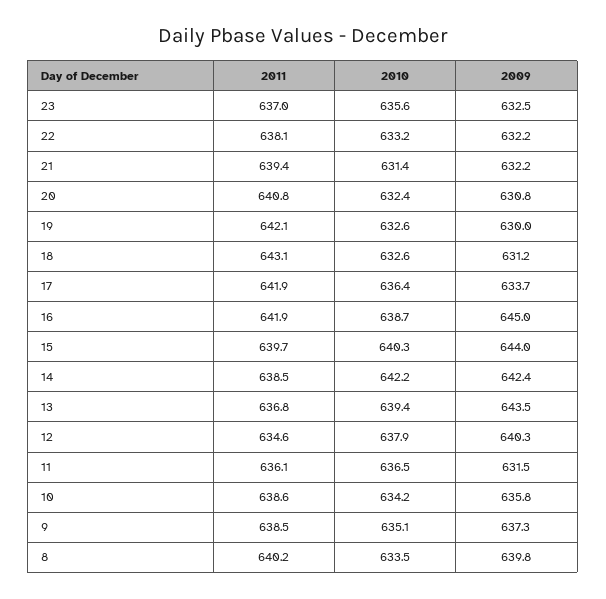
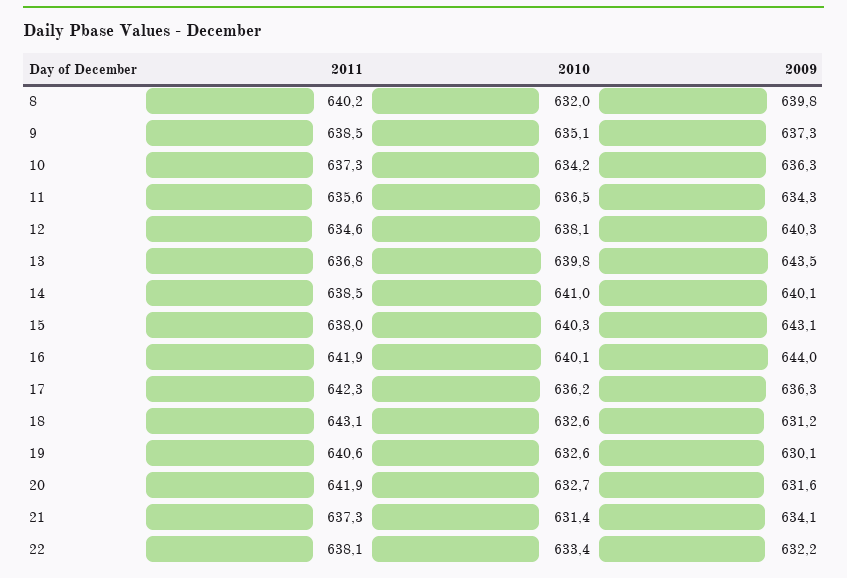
2011, 23: 637 -> none
2010, 23: 635.6 -> none
2009, 23: 632.5 -> none
2010, 22: 633.2 -> 633.4
2011, 21: 639.4 -> 637.3
2009, 21: 632.2 -> 634.1
2011, 20: 640.8 -> 641.9
2010, 20: 632.4 -> 632.7
2009, 20: 630.8 -> 631.6
2011, 19: 642.1 -> 640.6
2009, 19: 630 -> 630.1
2011, 17: 641.9 -> 642.3
2010, 17: 636.4 -> 636.2
2009, 17: 633.7 -> 636.3
2010, 16: 638.7 -> 640.1
2009, 16: 645 -> 644
2011, 15: 639.7 -> 638
2009, 15: 644 -> 643.1
2010, 14: 642.2 -> 641
2009, 14: 642.4 -> 640.1
2010, 13: 639.4 -> 639.8
2010, 12: 637.9 -> 638.1
2011, 11: 636.1 -> 635.6
2009, 11: 631.5 -> 634.3
2011, 10: 638.6 -> 637.3
2009, 10: 635.8 -> 636.3
2010, 8: 633.5 -> 632

